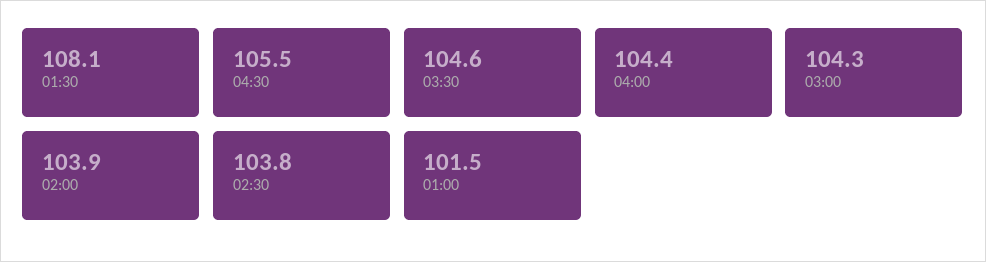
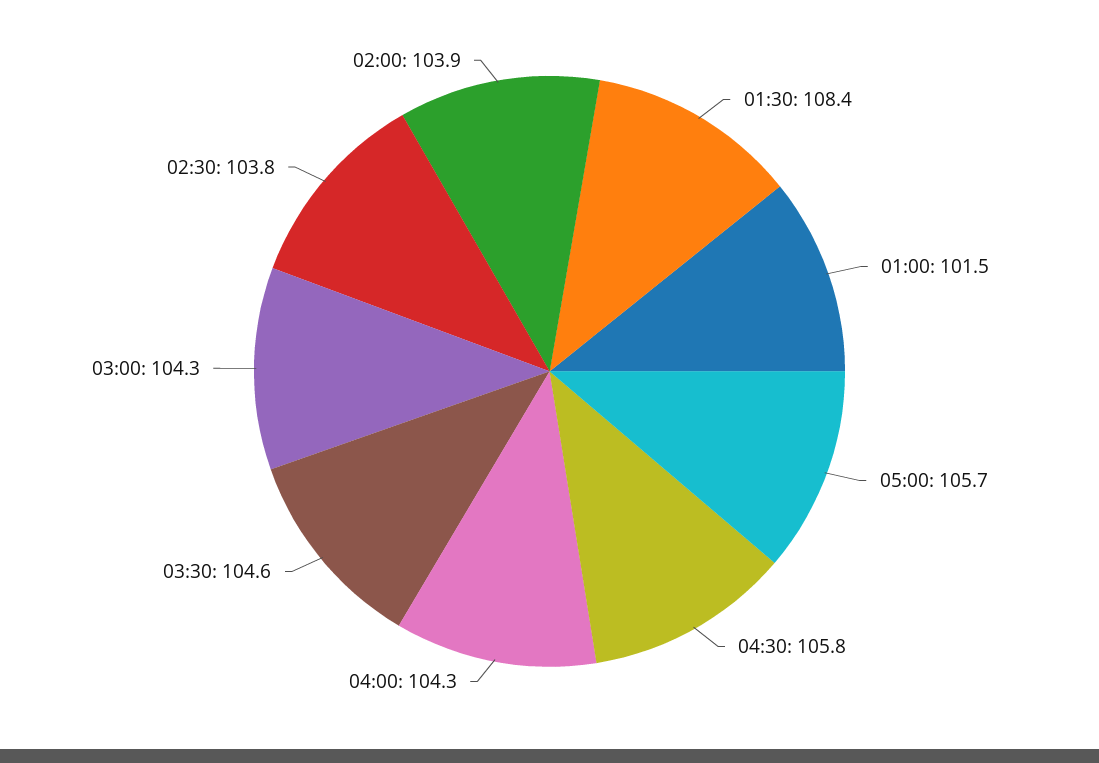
01:30: 108.1 -> 108.4
04:30: 105.5 -> 105.8
04:00: 104.4 -> 104.3
05:00: none -> 105.7

